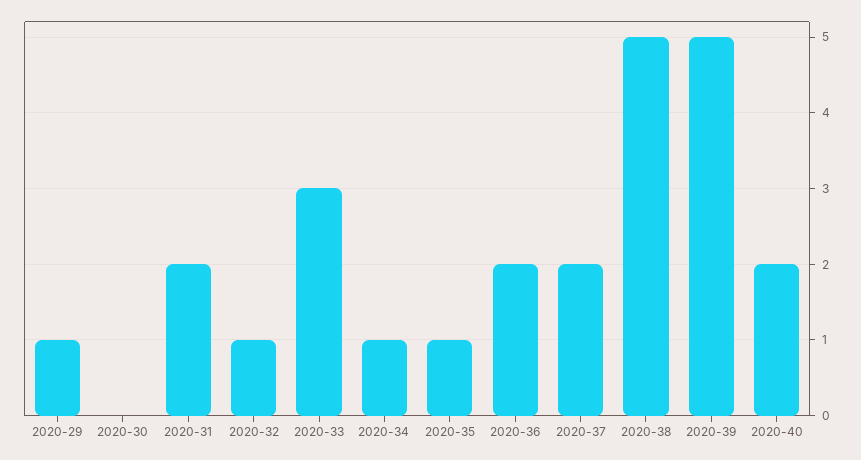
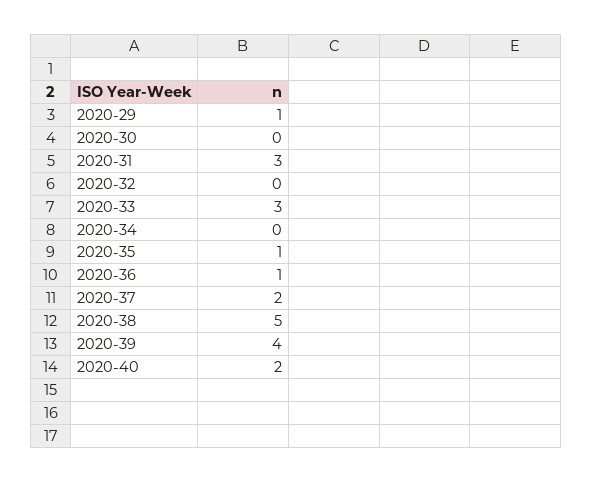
2020-31: 2 -> 3
2020-32: 1 -> 0
2020-34: 1 -> 0
2020-36: 2 -> 1
2020-39: 5 -> 4

